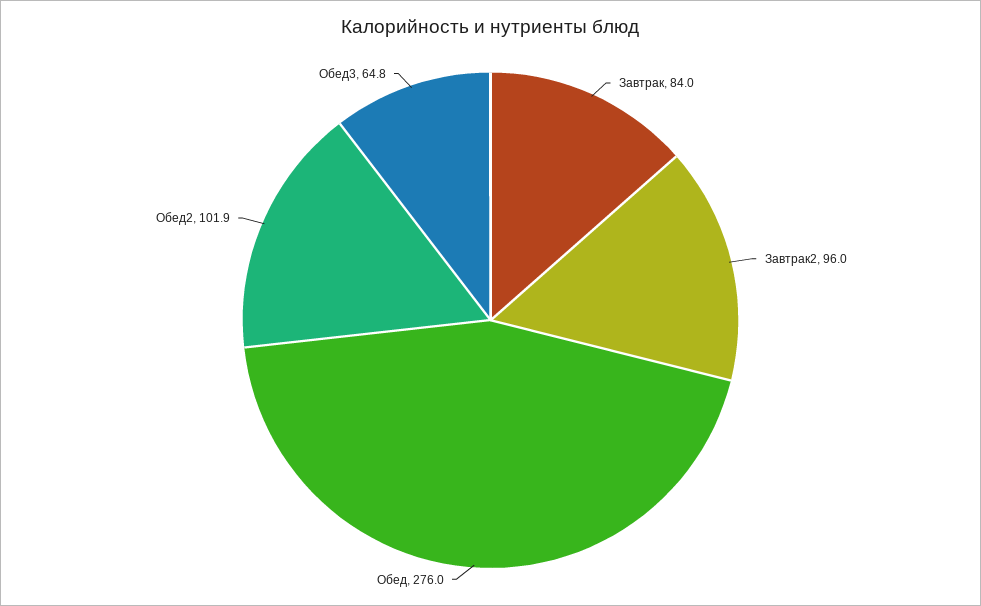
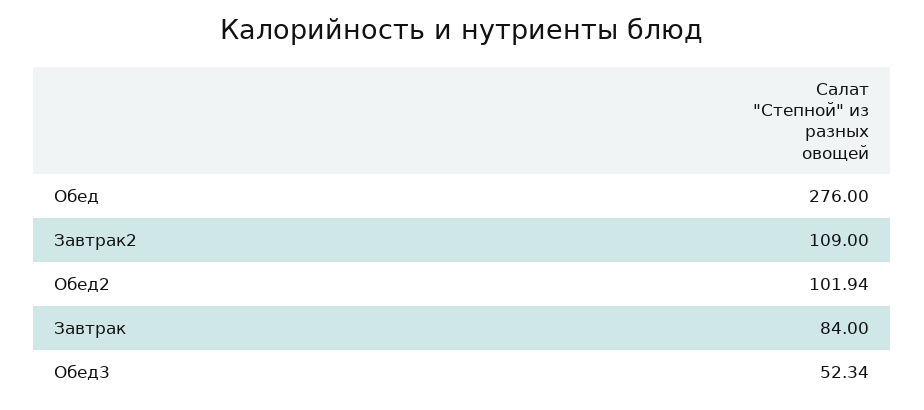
Завтрак2: 96 -> 109
Обед3: 64.8 -> 52.34

